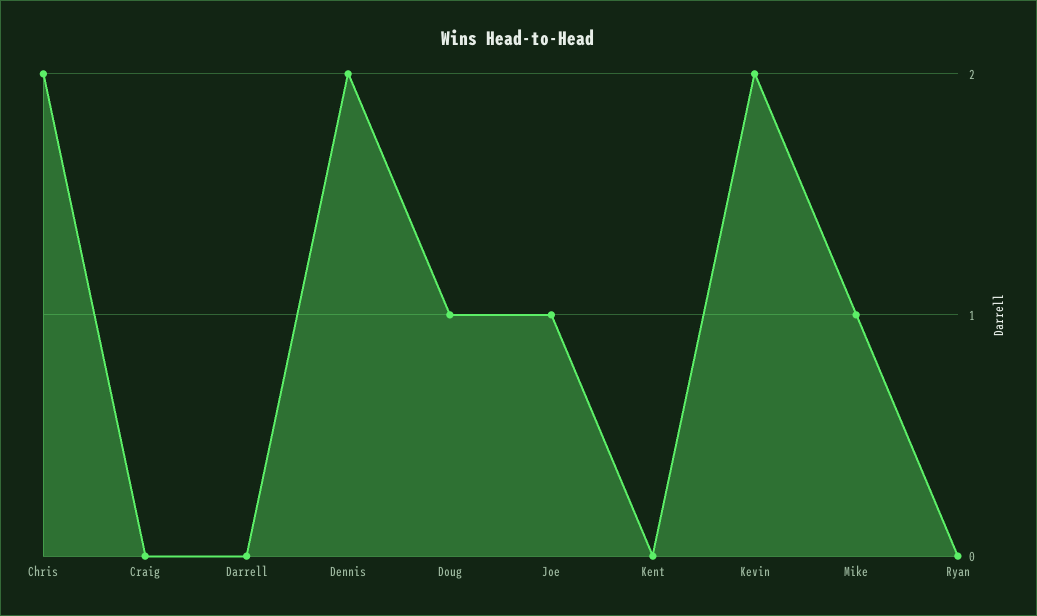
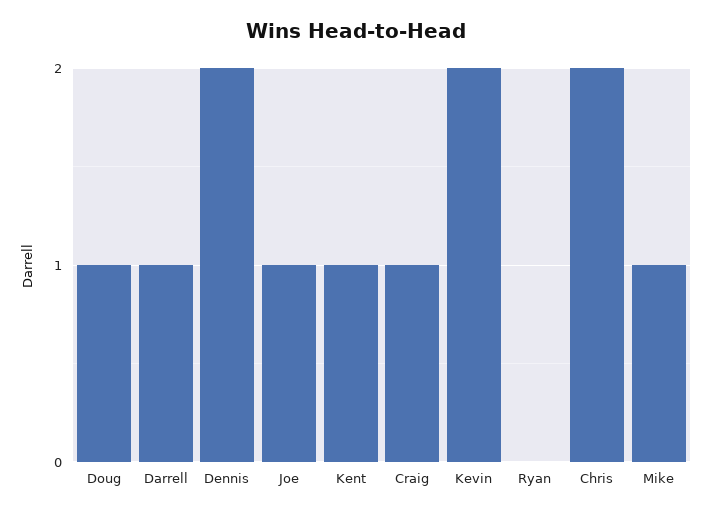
Craig: 0 -> 1
Darrell: 0 -> 1
Kent: 0 -> 1

